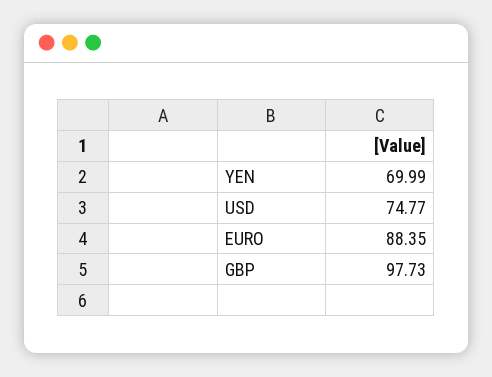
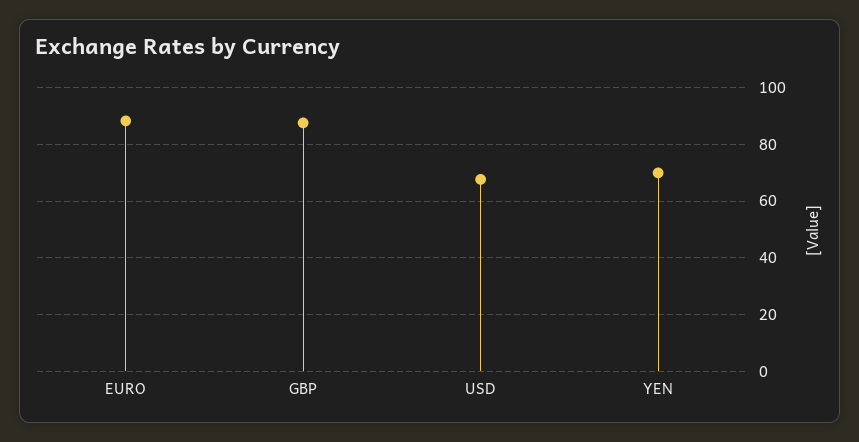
USD: 74.77 -> 67.5
GBP: 97.73 -> 87.5

